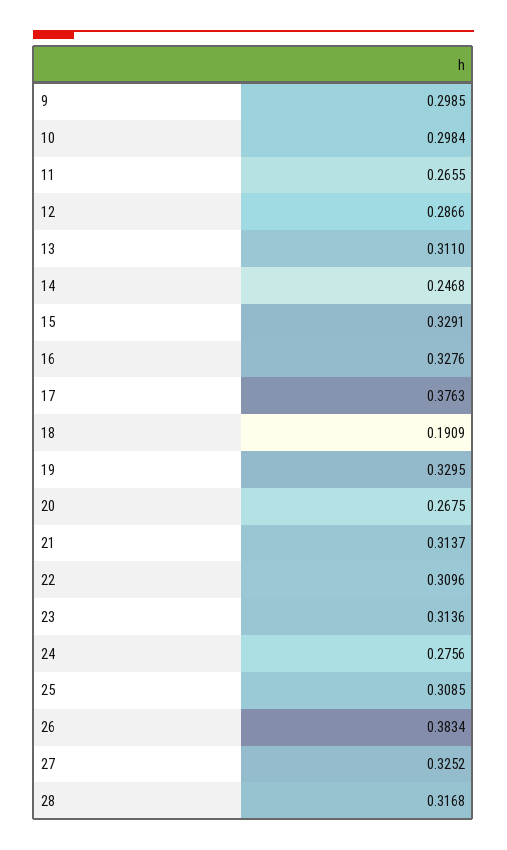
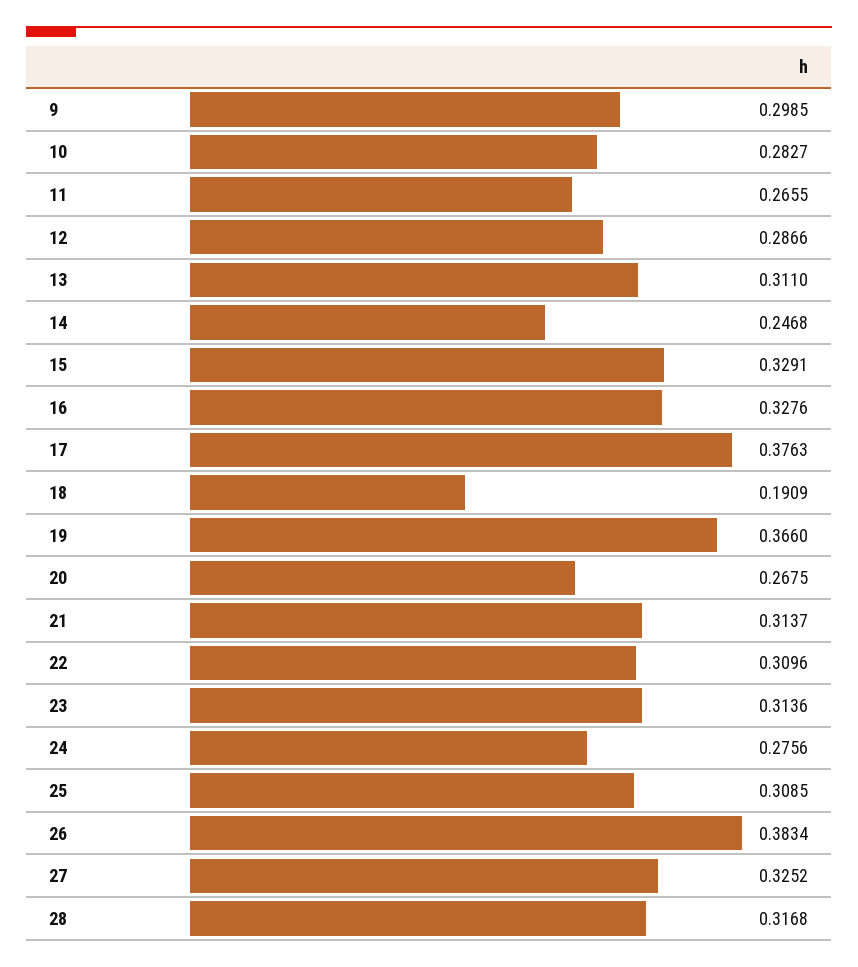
10: 0.2984 -> 0.2827
19: 0.3295 -> 0.366

